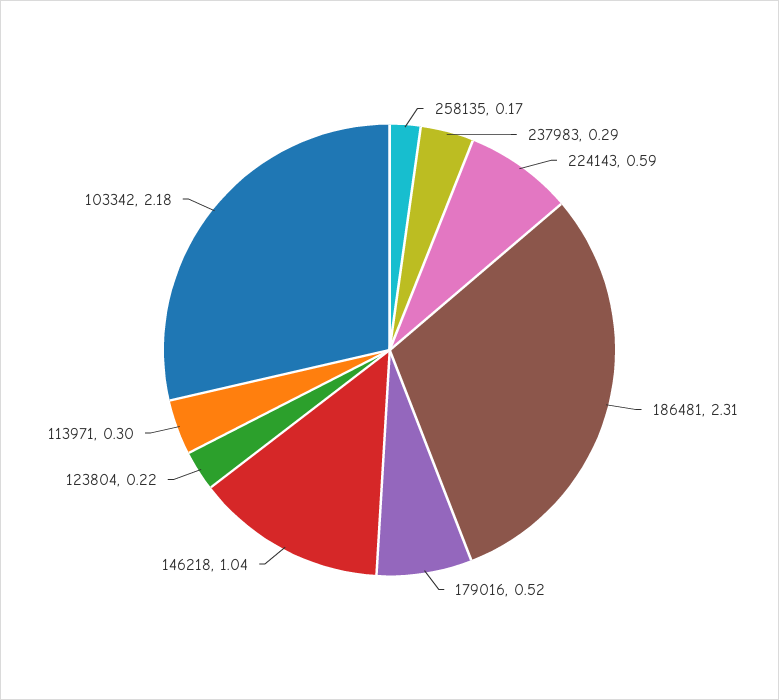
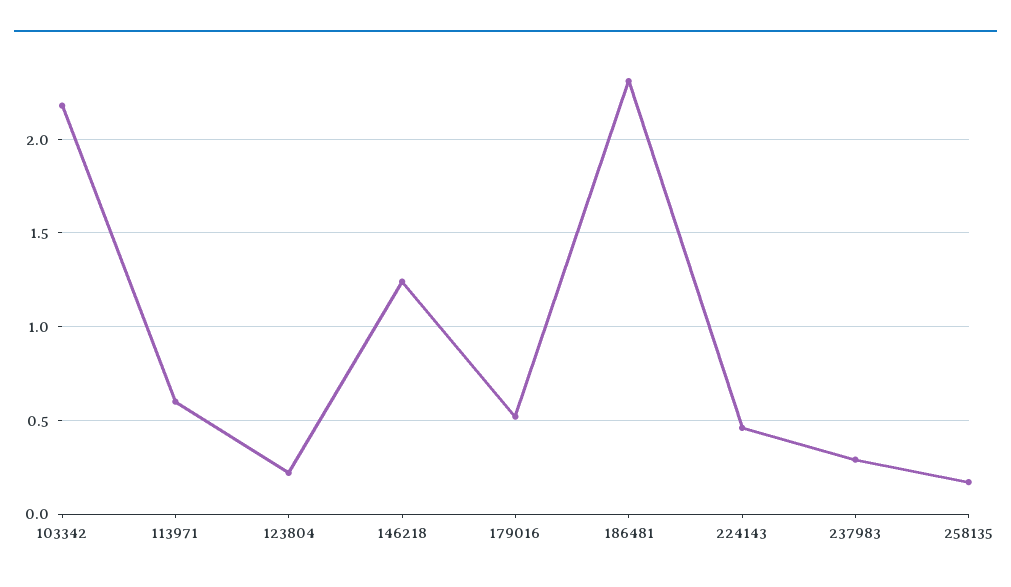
224143: 0.59 -> 0.45
146218: 1.04 -> 1.25
113971: 0.3 -> 0.6

